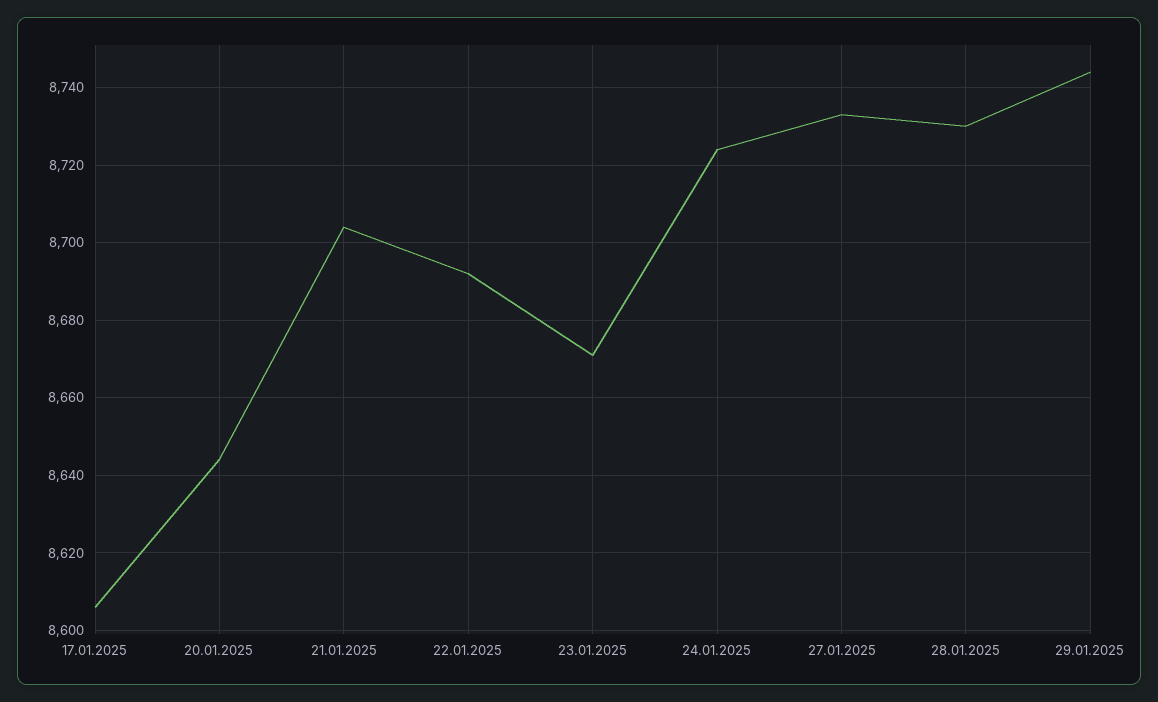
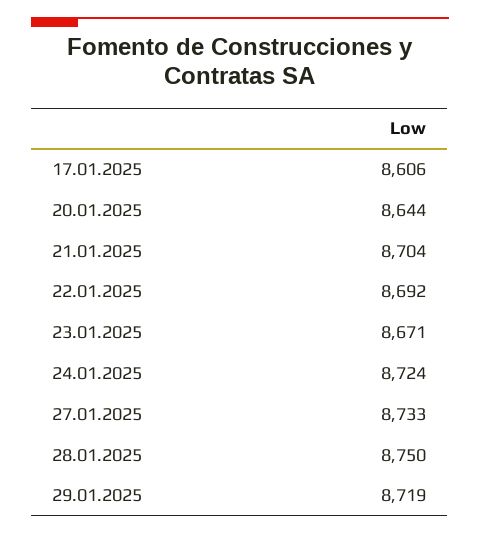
28.01.2025: 8730 -> 8750
29.01.2025: 8745 -> 8719

